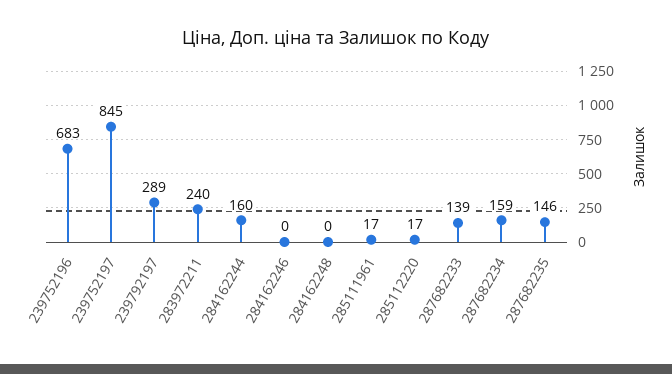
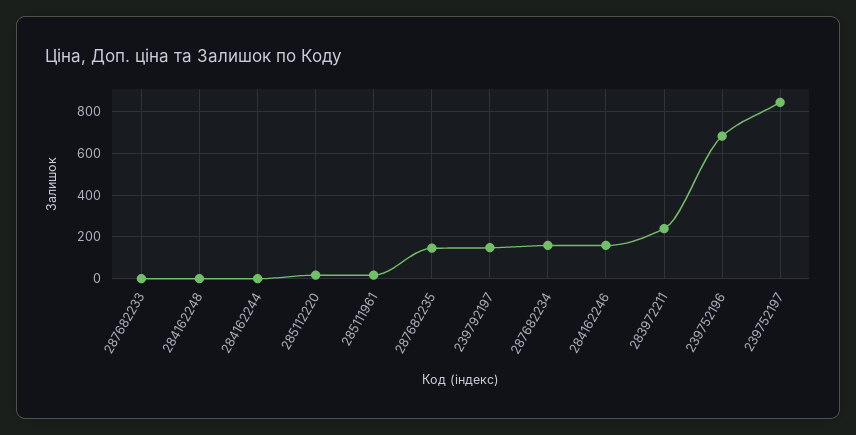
239792197: 289 -> 150
284162244: 160 -> 0
284162246: 0 -> 150
287682233: 139 -> 0

